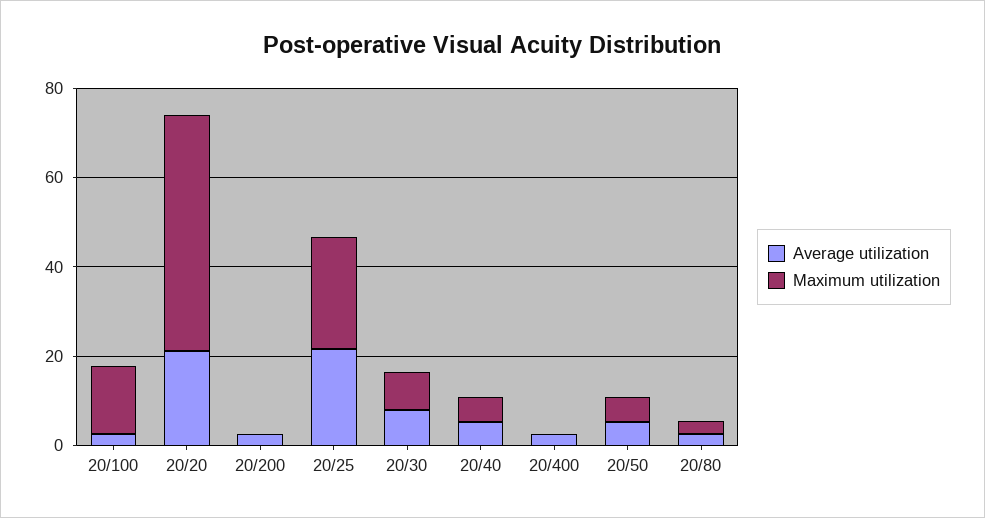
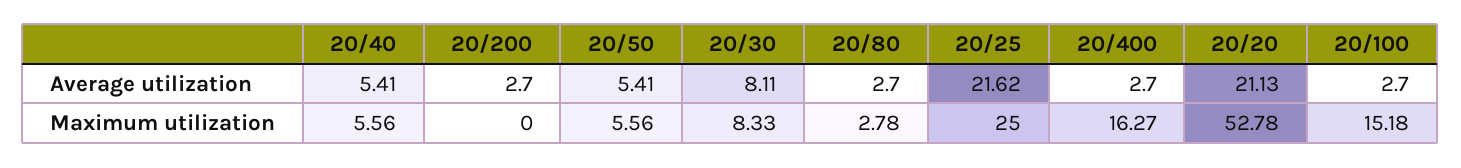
Maximum utilization, 20/400: 0 -> 16.27

